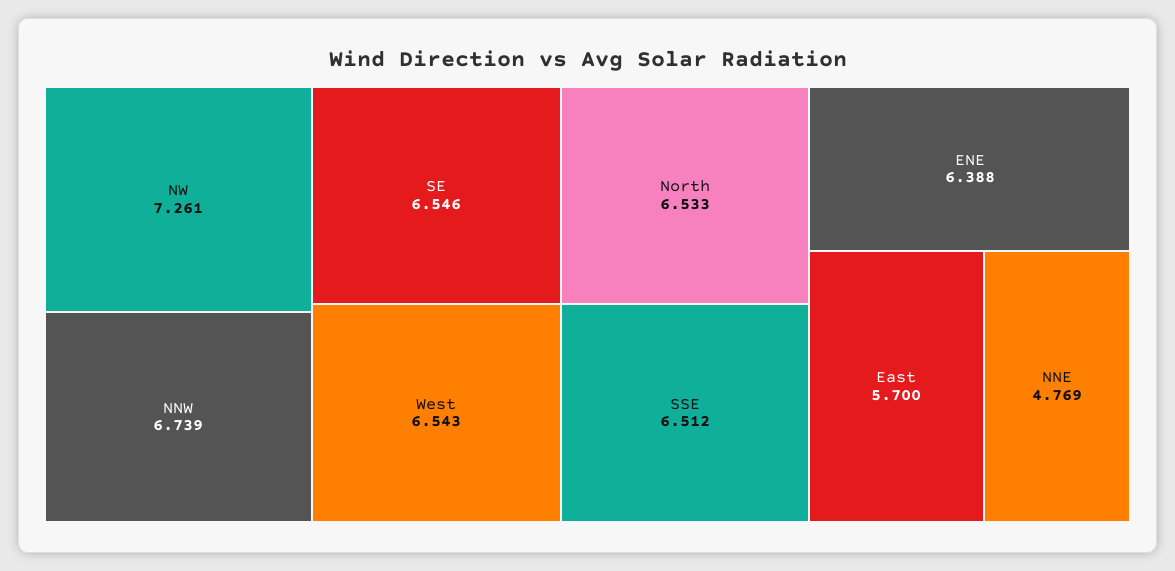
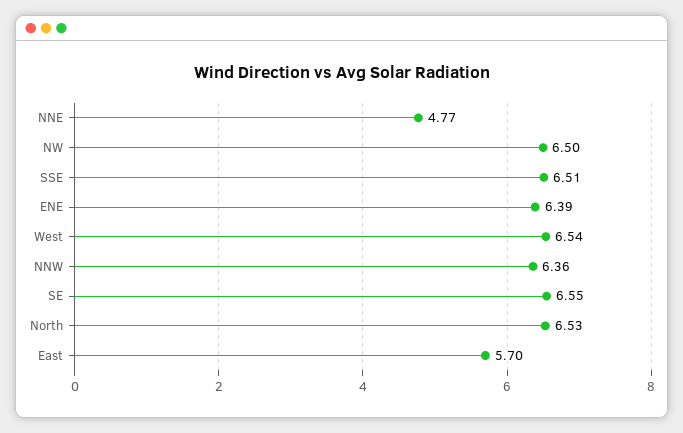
NW: 7.261 -> 6.5
NNW: 6.739 -> 6.36

